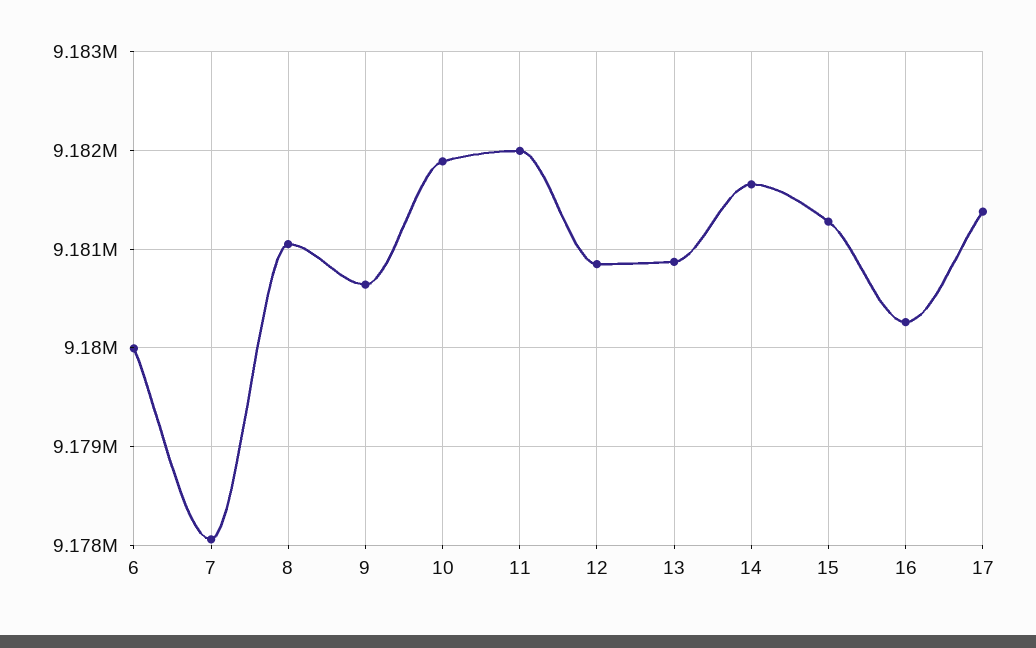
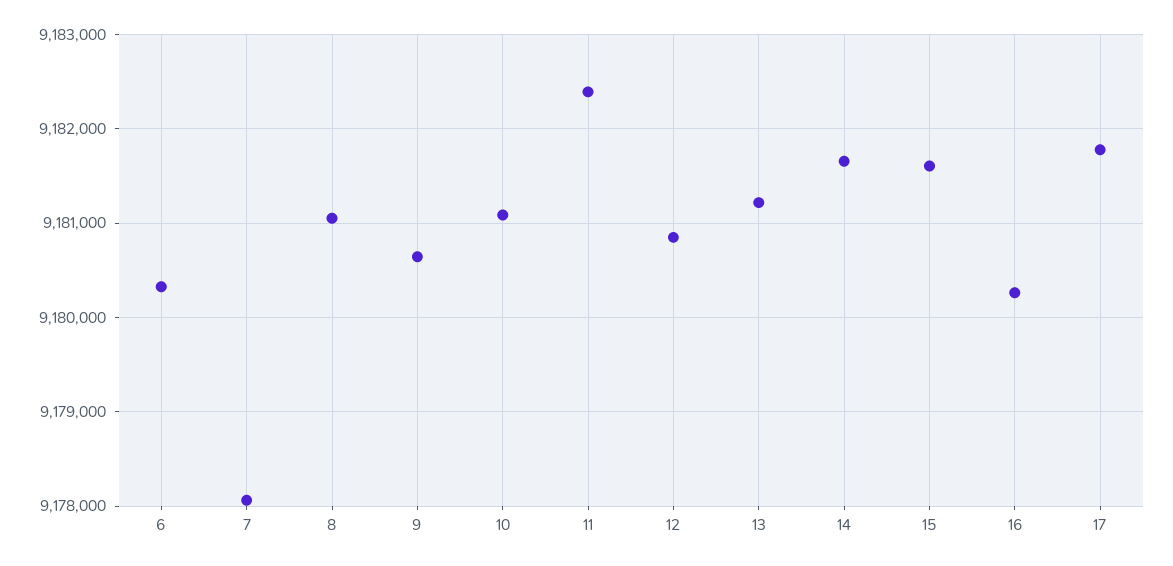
6: 9180000 -> 9180300
10: 9181900 -> 9181100
11: 9182000 -> 9182400
13: 9180900 -> 9181200
15: 9181300 -> 9181600
17: 9181400 -> 9181800

